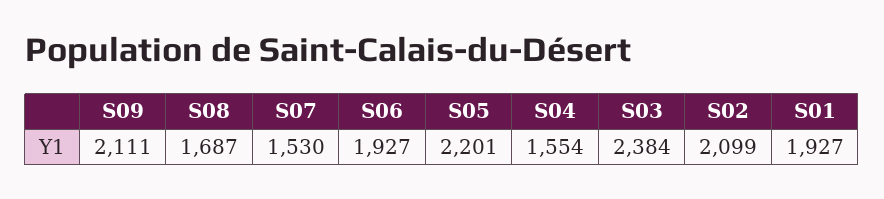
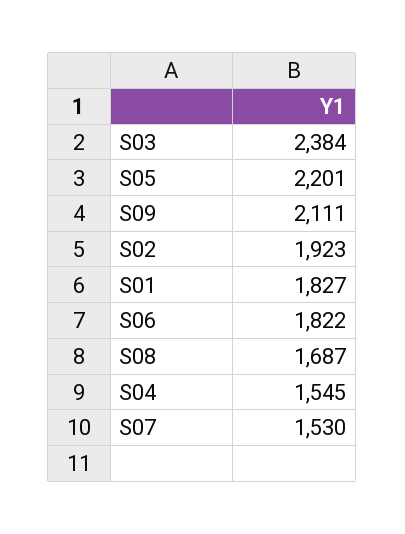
S06: 1927 -> 1822
S04: 1554 -> 1545
S02: 2099 -> 1923
S01: 1927 -> 1827

